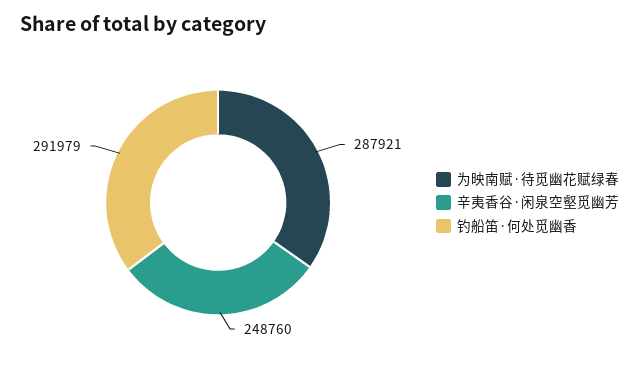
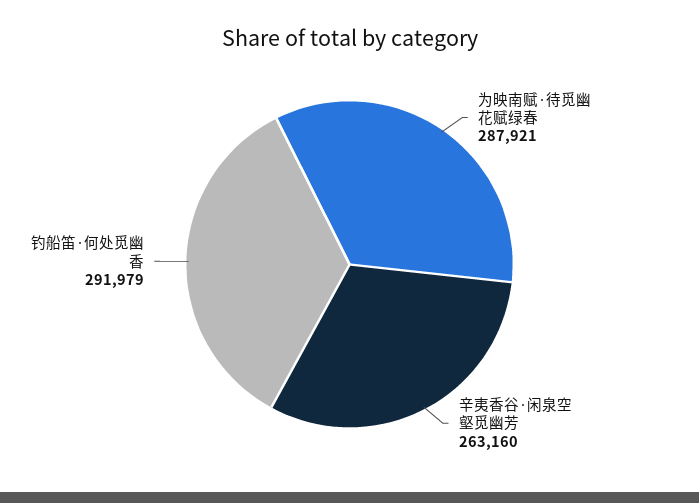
辛夷香谷·闲泉空壑觅幽芳: 248760 -> 263160

